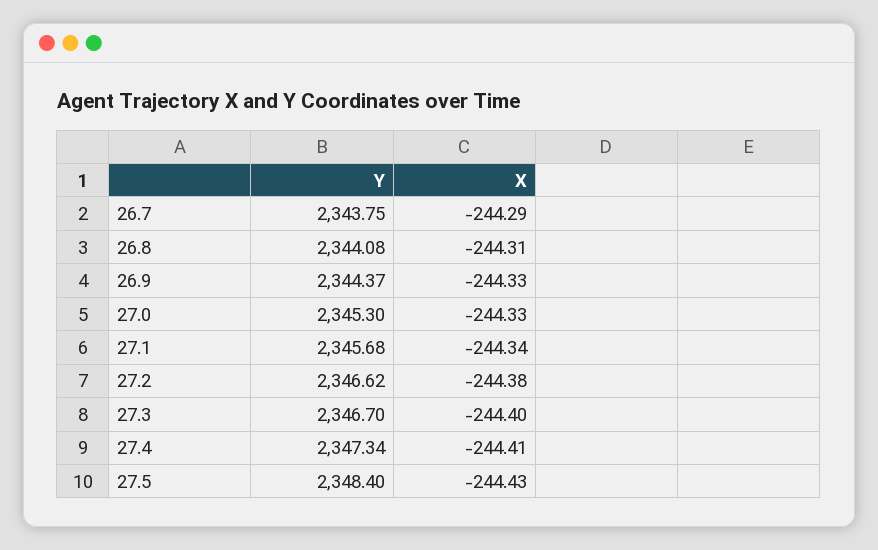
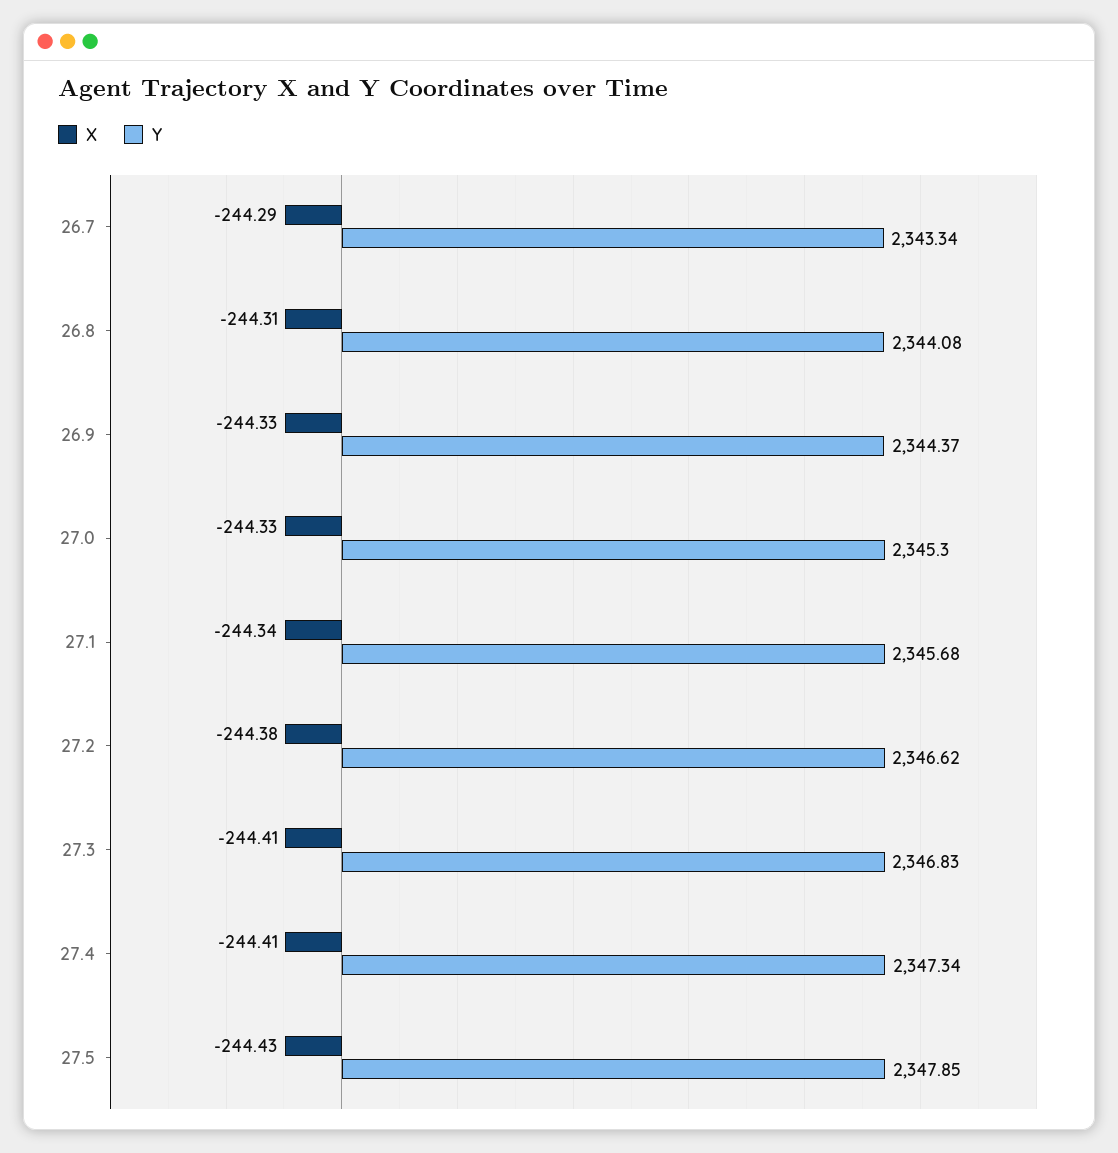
Y, 26.7: 2343.75 -> 2343.34
Y, 27.3: 2346.7 -> 2346.83
X, 27.3: -244.4 -> -244.41
Y, 27.5: 2348.4 -> 2347.85

